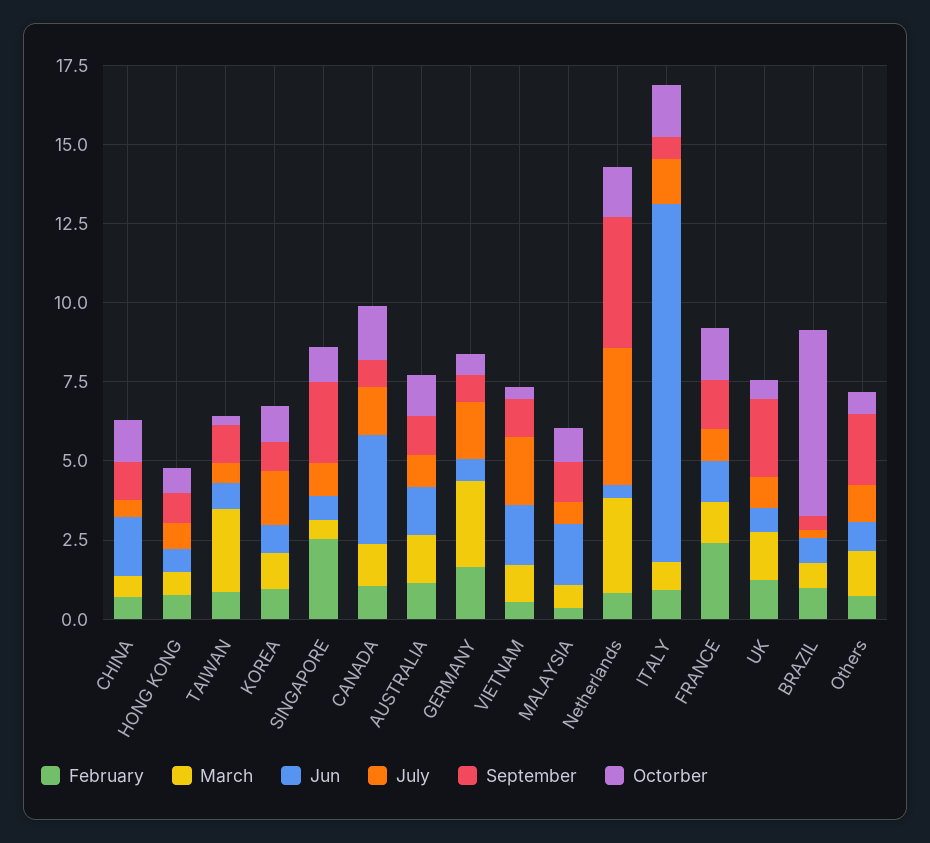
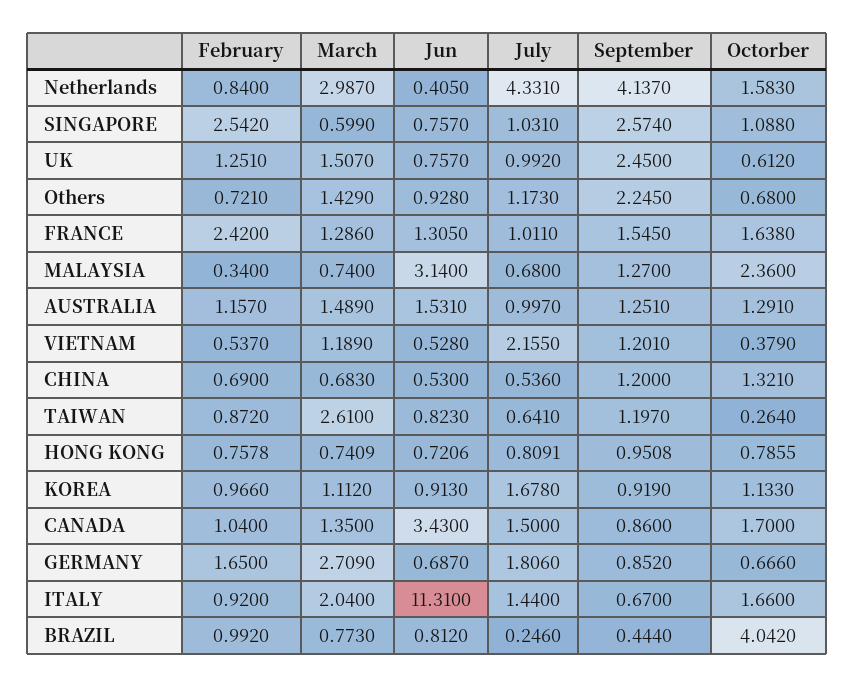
Jun, CHINA: 2 -> 0.53
Jun, VIETNAM: 2 -> 0.528
Jun, MALAYSIA: 2 -> 3.14
Octorber, MALAYSIA: 1 -> 2.36
March, ITALY: 1 -> 2.04
Octorber, BRAZIL: 6 -> 4.042

